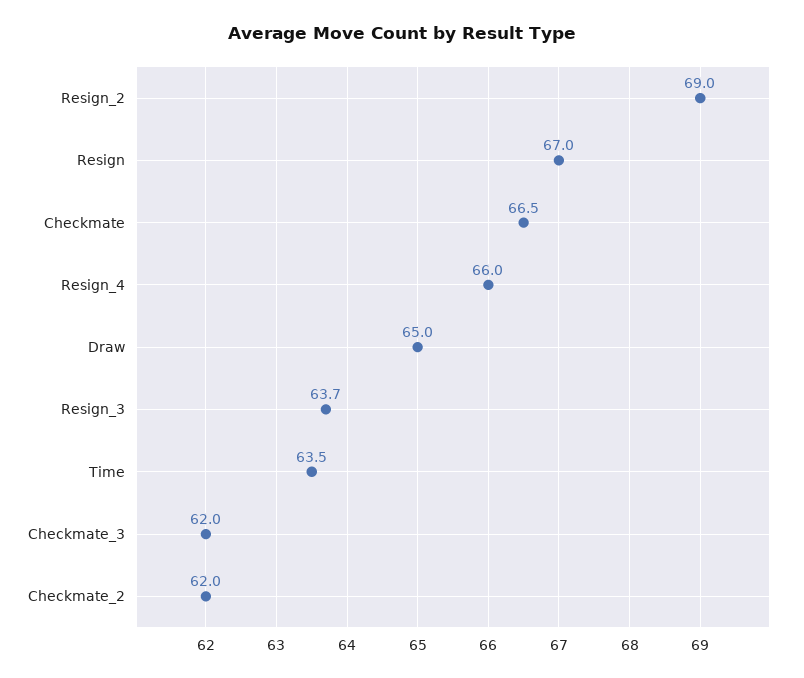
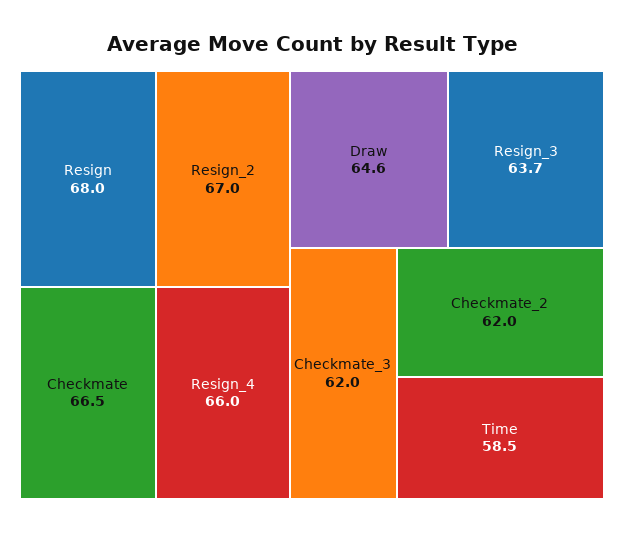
Resign_2: 69 -> 67
Resign: 67 -> 68
Draw: 65 -> 64.6
Time: 63.5 -> 58.5

